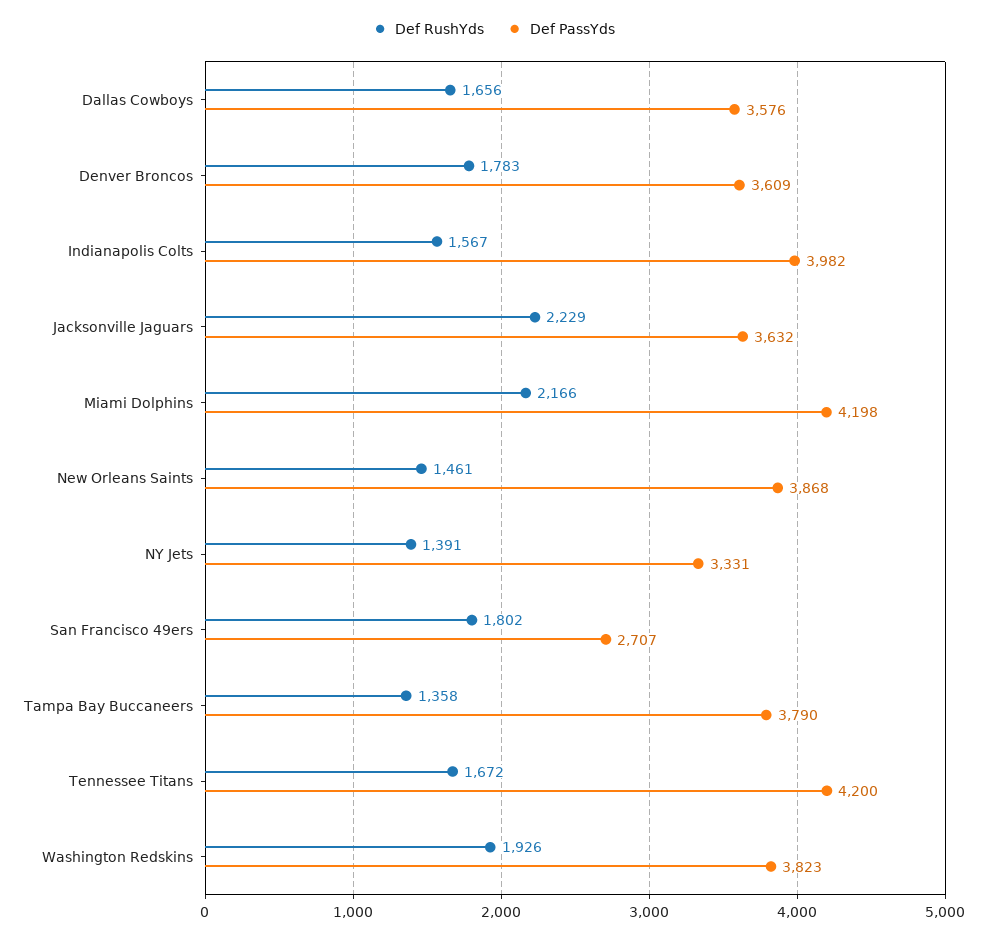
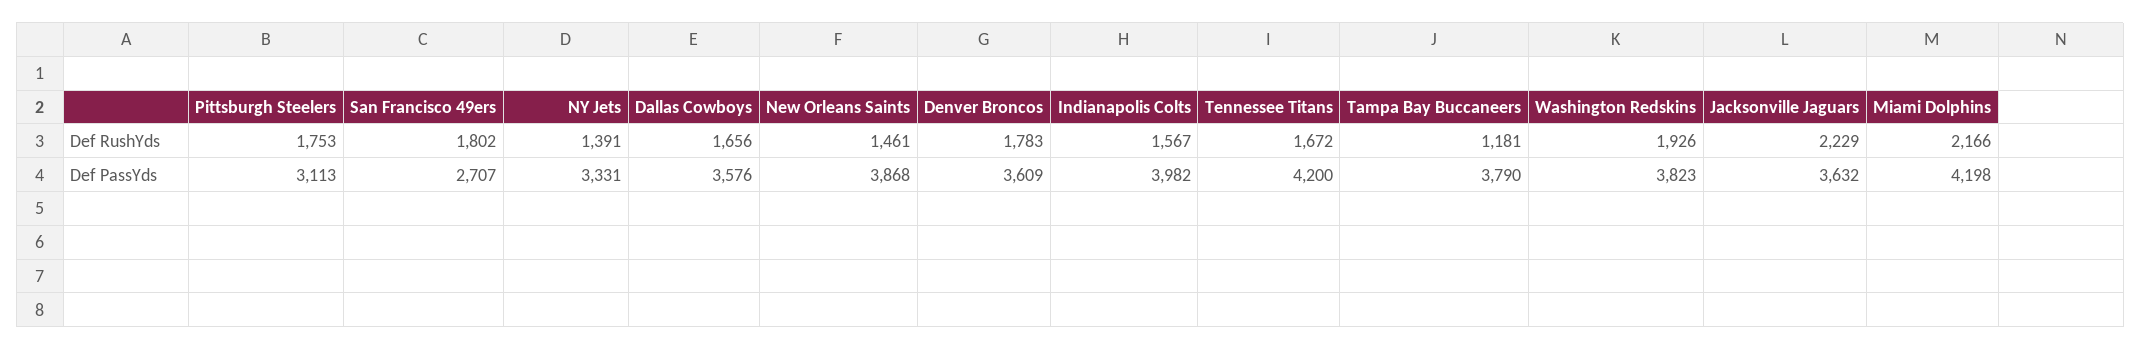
Def RushYds, Tampa Bay Buccaneers: 1358 -> 1181
Def RushYds, Pittsburgh Steelers: none -> 1753
Def PassYds, Pittsburgh Steelers: none -> 3113

